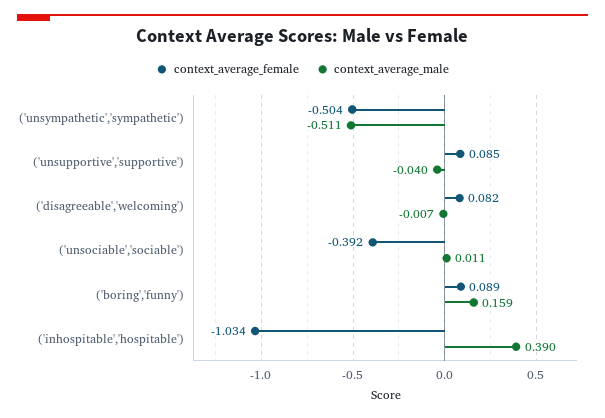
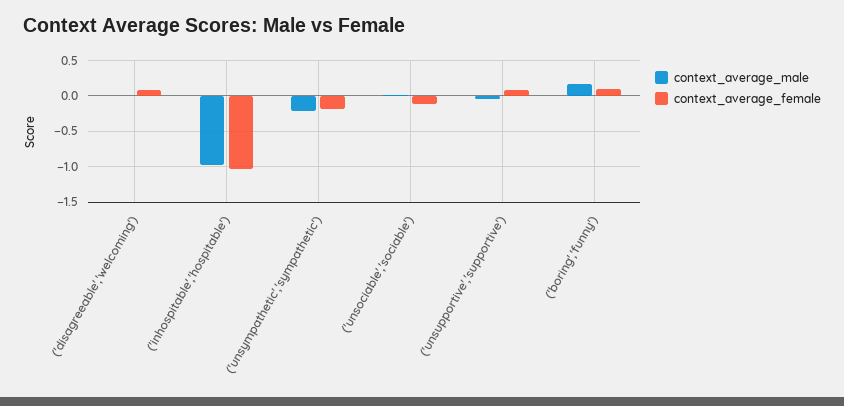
context_average_female, ('unsympathetic','sympathetic'): -0.504 -> -0.2
context_average_male, ('unsympathetic','sympathetic'): -0.511 -> -0.2
context_average_female, ('unsociable','sociable'): -0.392 -> -0.1
context_average_male, ('inhospitable','hospitable'): 0.39 -> -1

